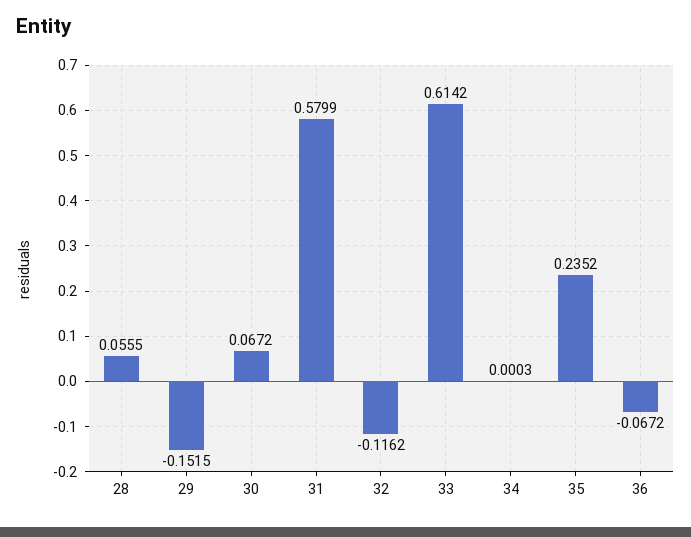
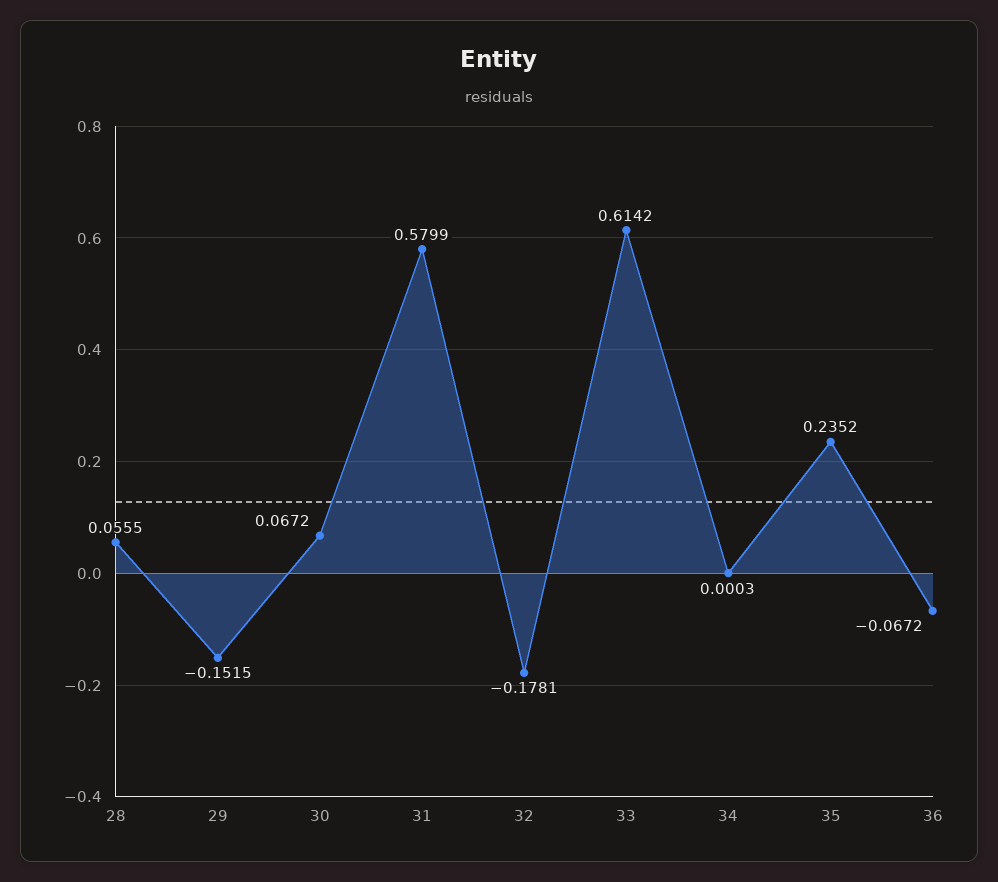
32: -0.1162 -> -0.1781

